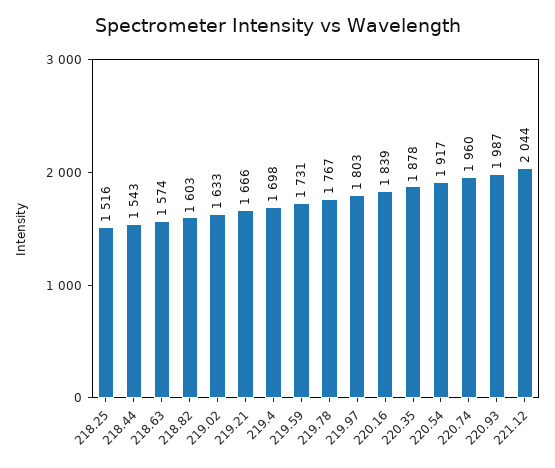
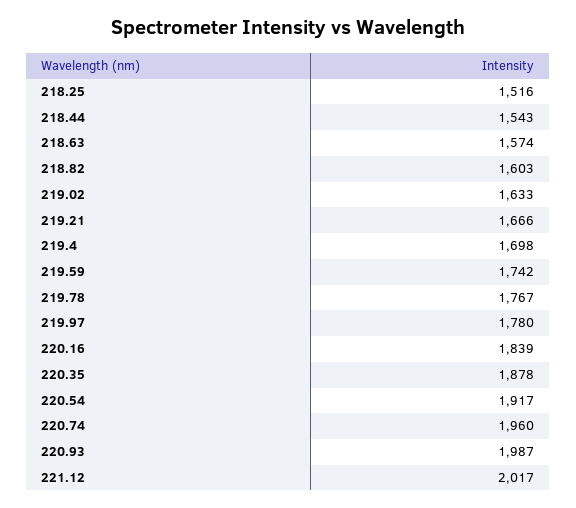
219.59: 1731 -> 1742
219.97: 1803 -> 1780
221.12: 2044 -> 2017

